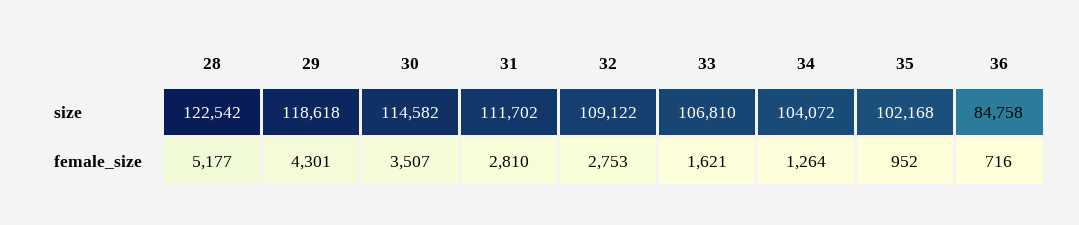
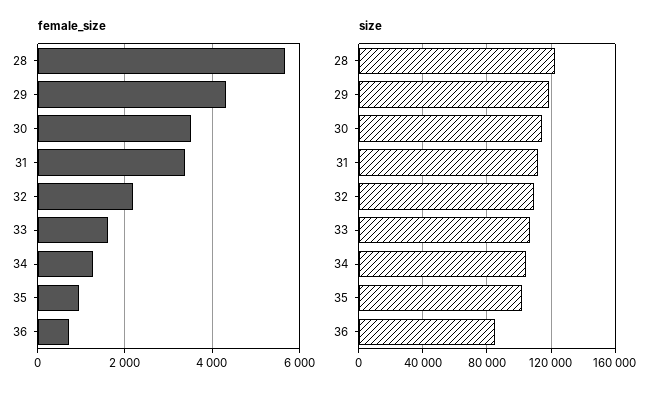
female_size, 28: 5177 -> 5600
female_size, 31: 2810 -> 3400
female_size, 32: 2753 -> 2200

